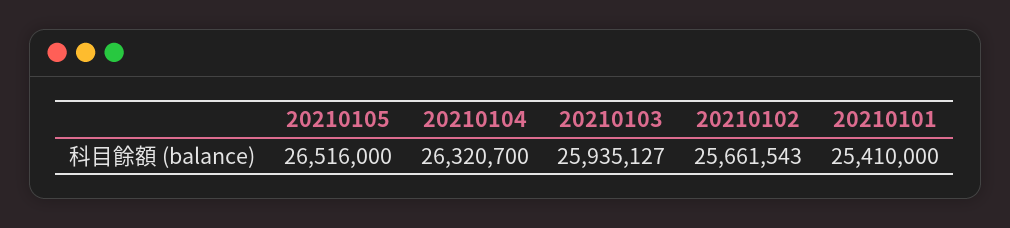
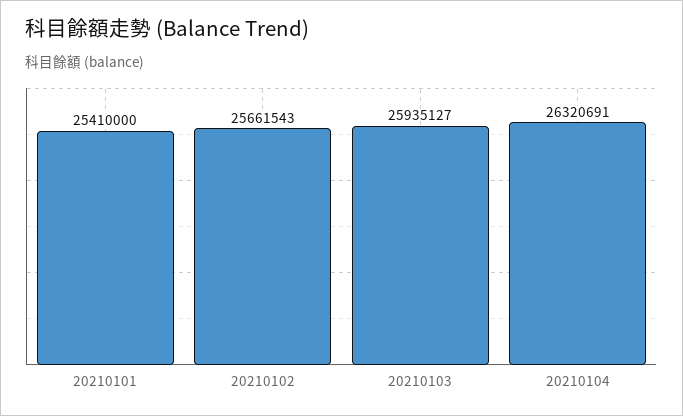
20210105: 26516000 -> none
20210104: 26320700 -> 26320691

